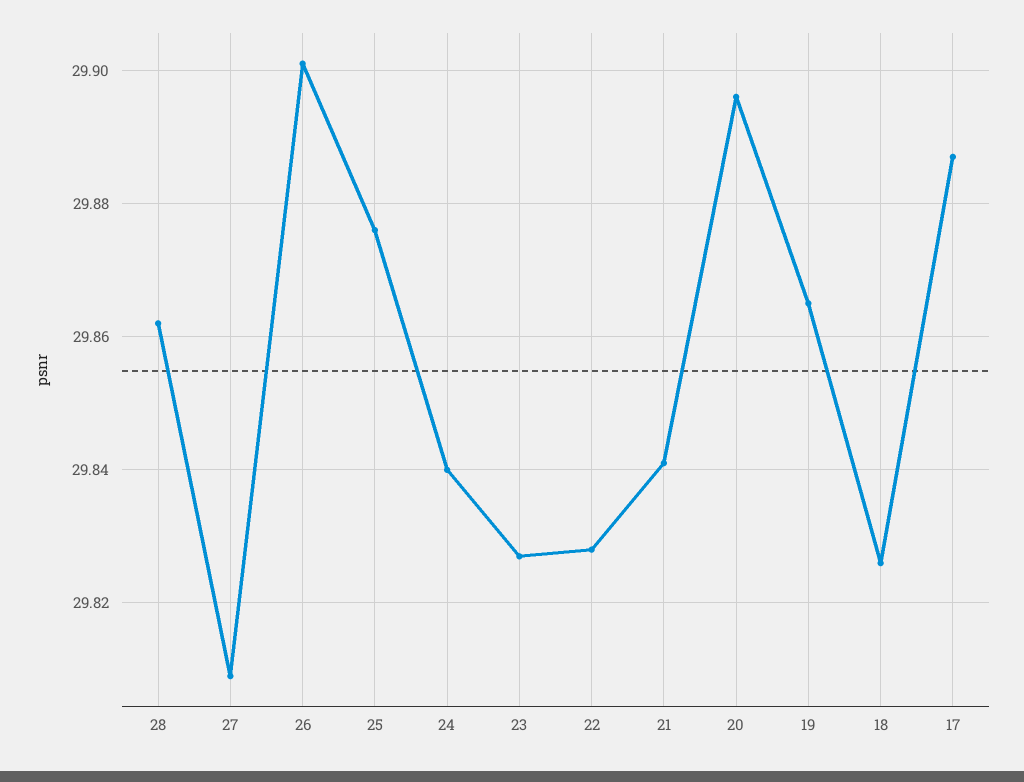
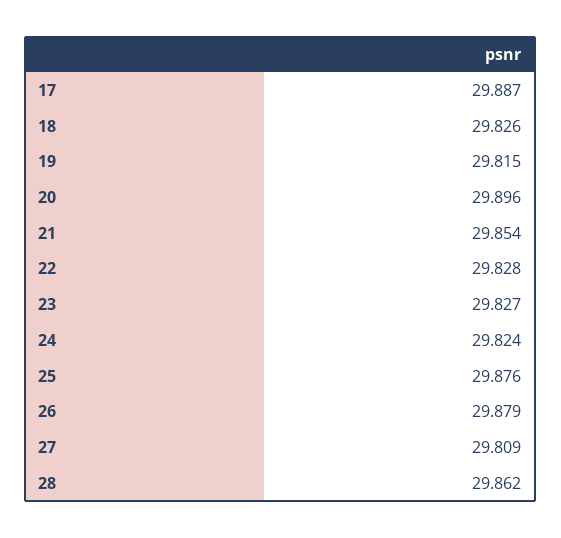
26: 29.9 -> 29.879
24: 29.84 -> 29.824
21: 29.84 -> 29.854
19: 29.865 -> 29.815

